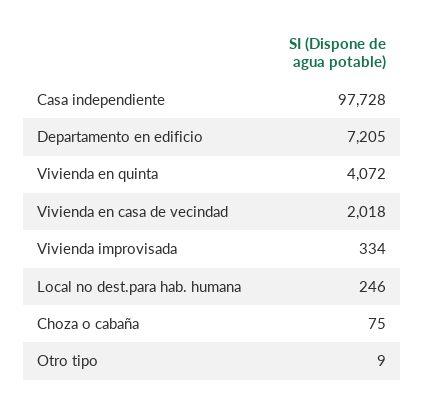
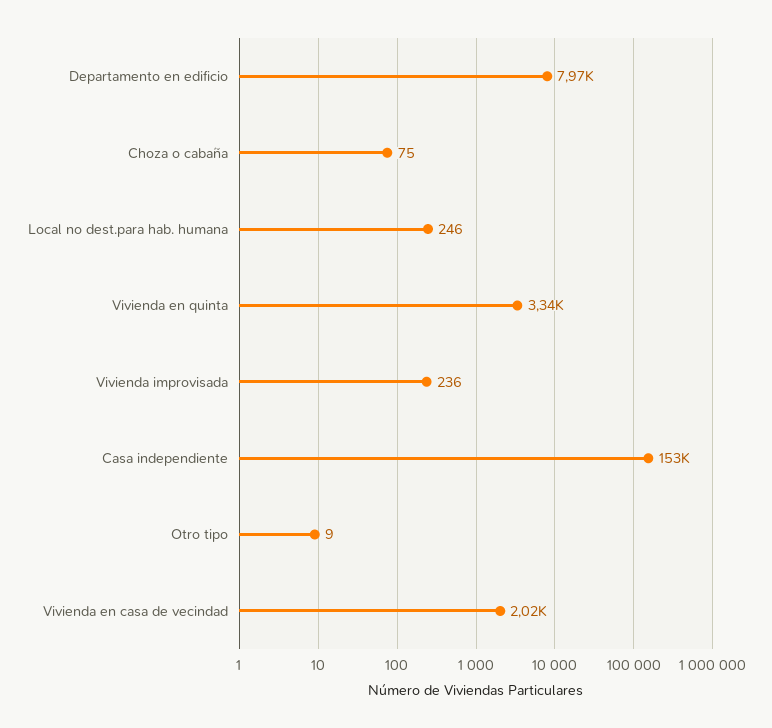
Casa independiente: 97728 -> 153000
Departamento en edificio: 7205 -> 7970
Vivienda en quinta: 4072 -> 3340
Vivienda improvisada: 334 -> 236

